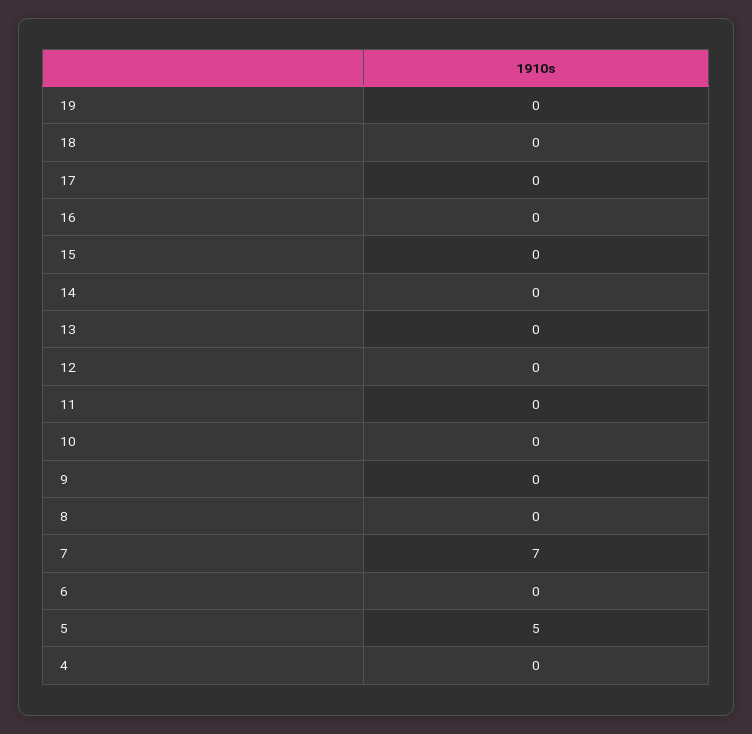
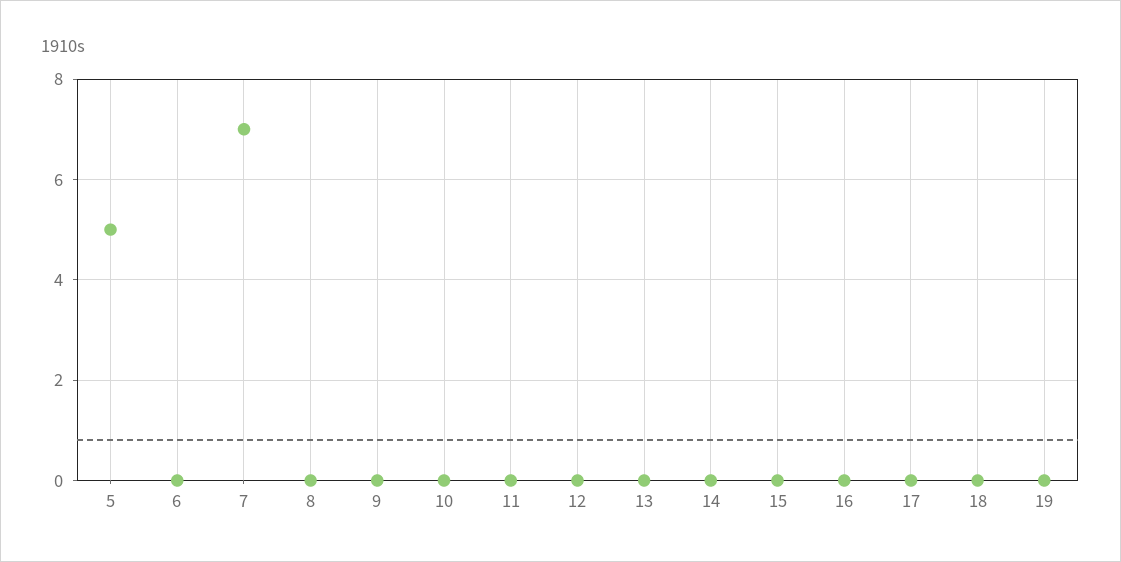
4: 0 -> none

